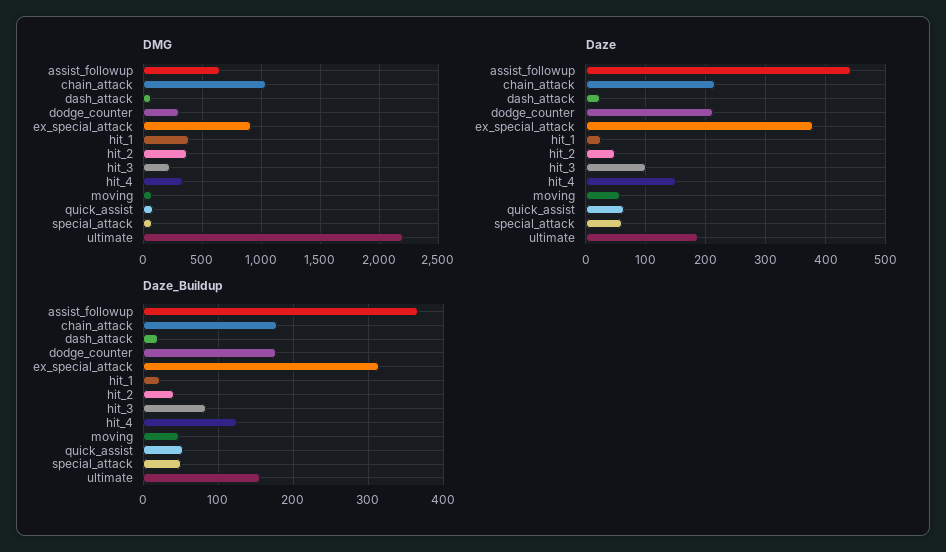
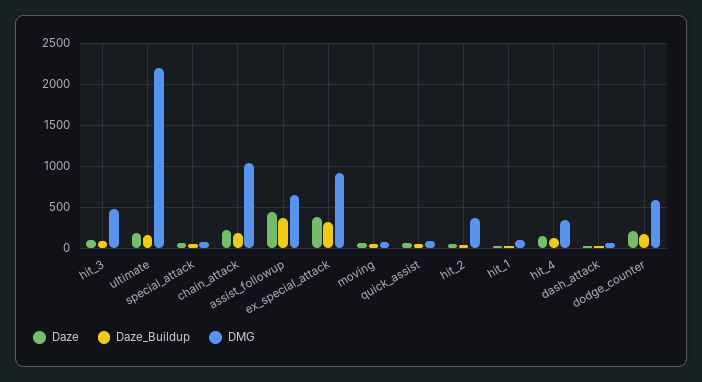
DMG, dodge_counter: 300 -> 600
DMG, hit_1: 400 -> 100
DMG, hit_3: 200 -> 500

